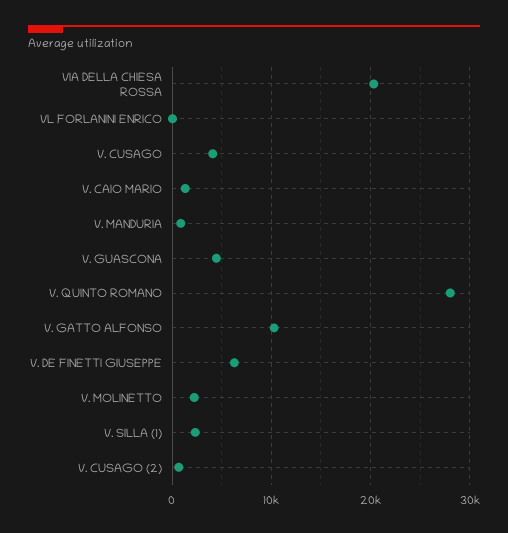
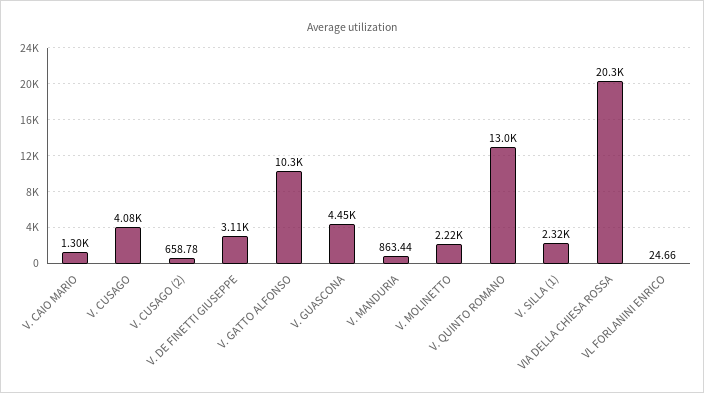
V. QUINTO ROMANO: 28000 -> 13000
V. DE FINETTI GIUSEPPE: 6000 -> 3110

